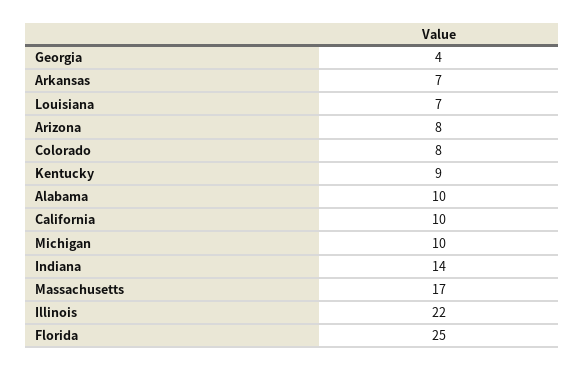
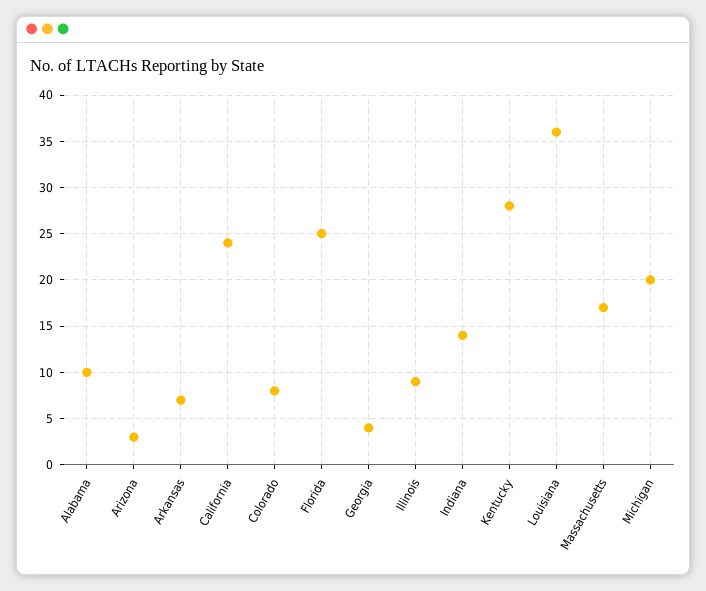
Louisiana: 7 -> 36
Arizona: 8 -> 3
Kentucky: 9 -> 28
California: 10 -> 24
Michigan: 10 -> 20
Illinois: 22 -> 9

